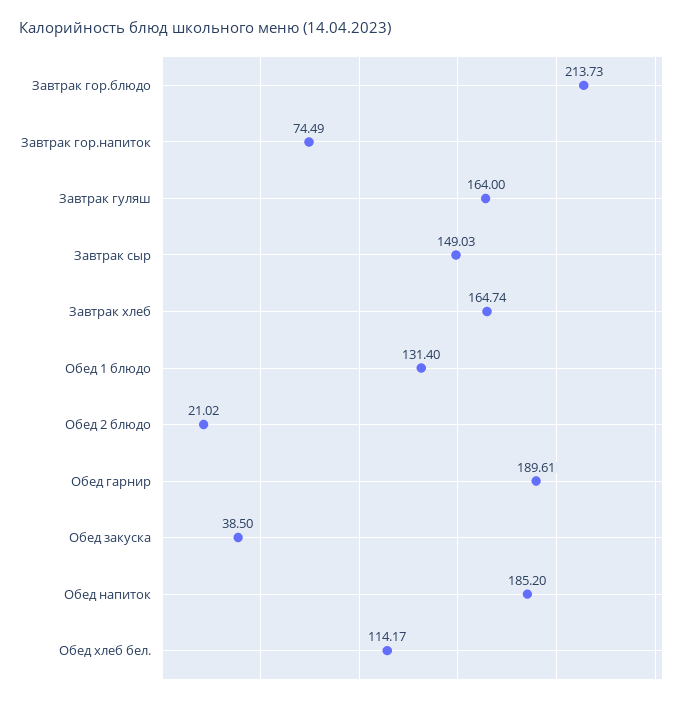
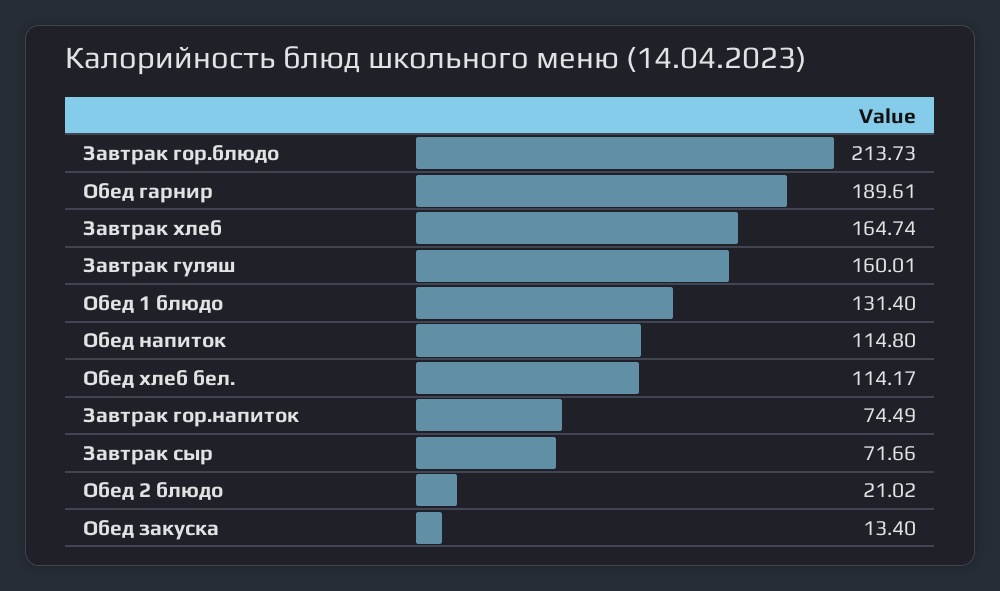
Завтрак гуляш: 164 -> 160.01
Завтрак сыр: 149.03 -> 71.66
Обед закуска: 38.5 -> 13.4
Обед напиток: 185.2 -> 114.8

